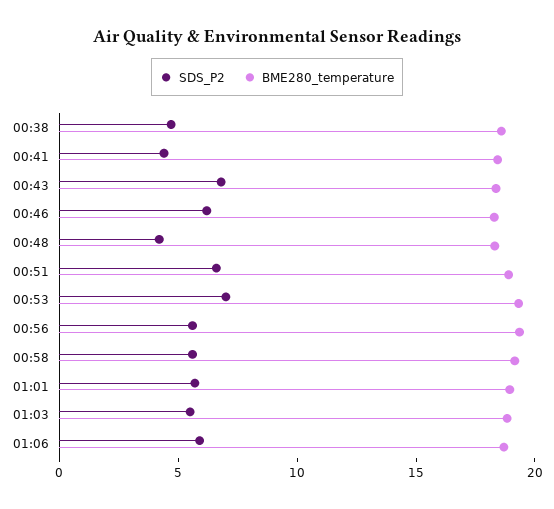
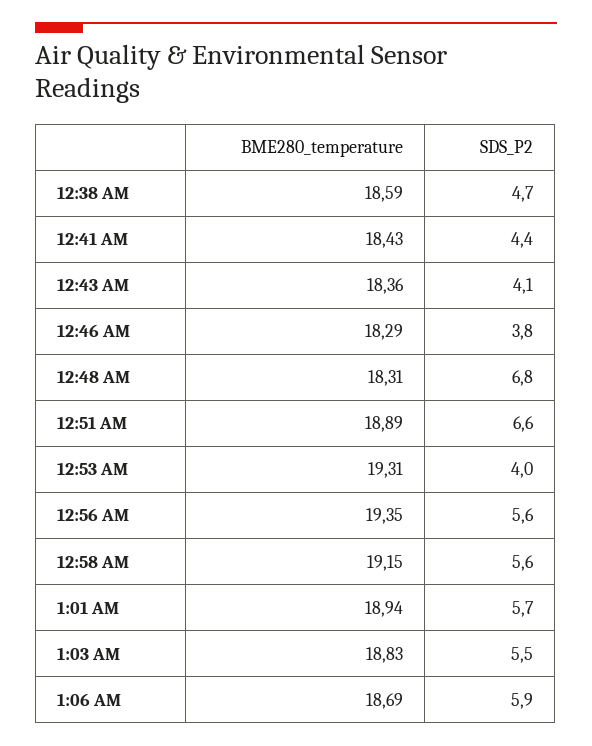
SDS_P2, 00:43: 7 -> 4.1
SDS_P2, 00:46: 6 -> 3.8
SDS_P2, 00:48: 4 -> 6.8
SDS_P2, 00:53: 7 -> 4

